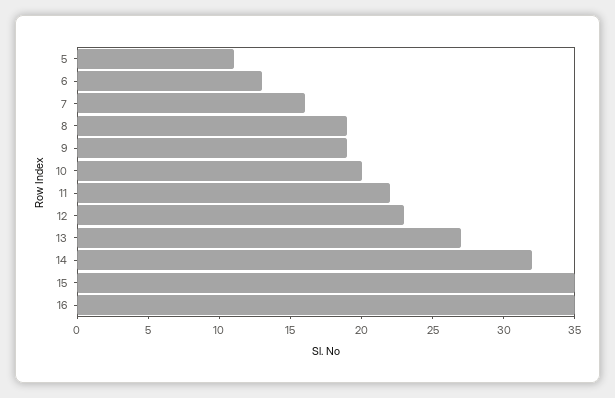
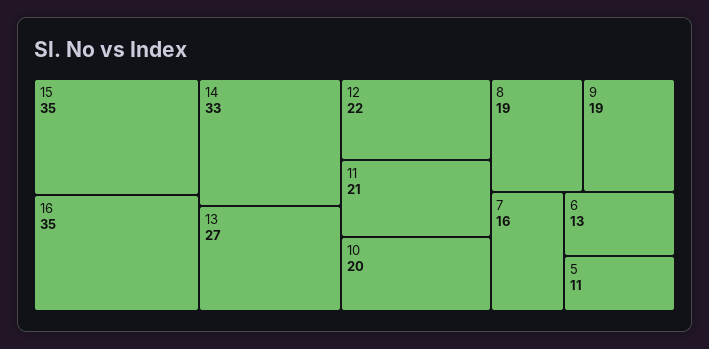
11: 22 -> 21
12: 23 -> 22
14: 32 -> 33

